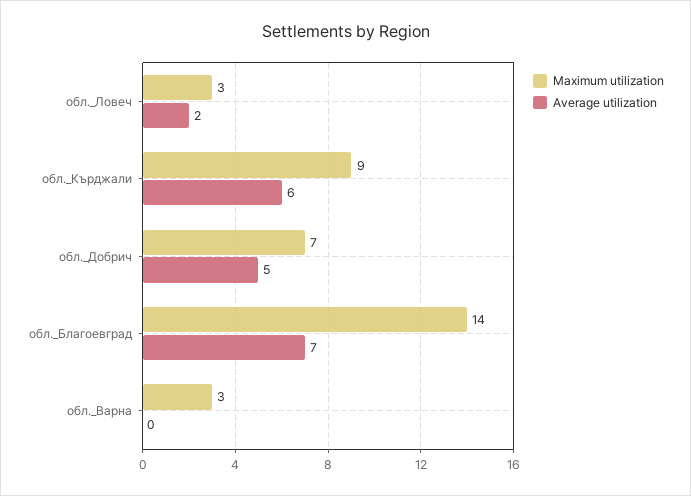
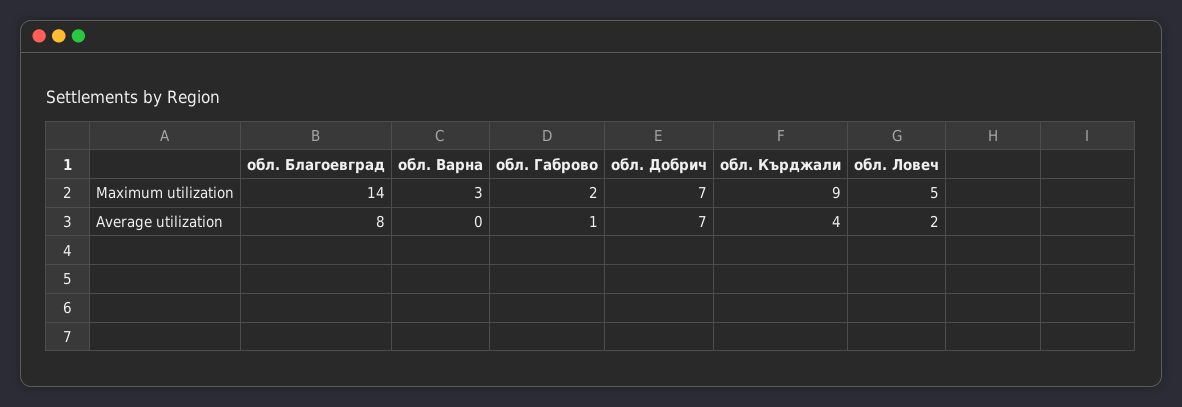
Maximum utilization, обл._Ловеч: 3 -> 5
Average utilization, обл._Кърджали: 6 -> 4
Average utilization, обл._Добрич: 5 -> 7
Average utilization, обл._Благоевград: 7 -> 8
Maximum utilization, обл. Габрово: none -> 2
Average utilization, обл. Габрово: none -> 1

